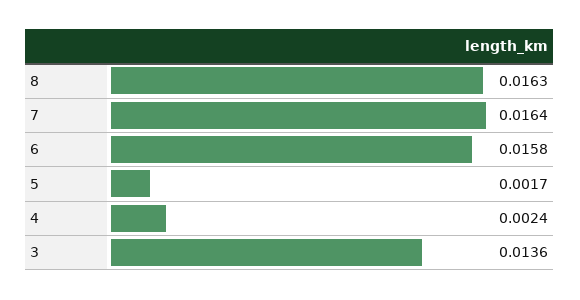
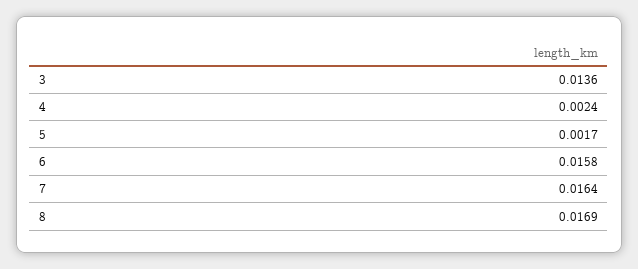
8: 0.0163 -> 0.0169

